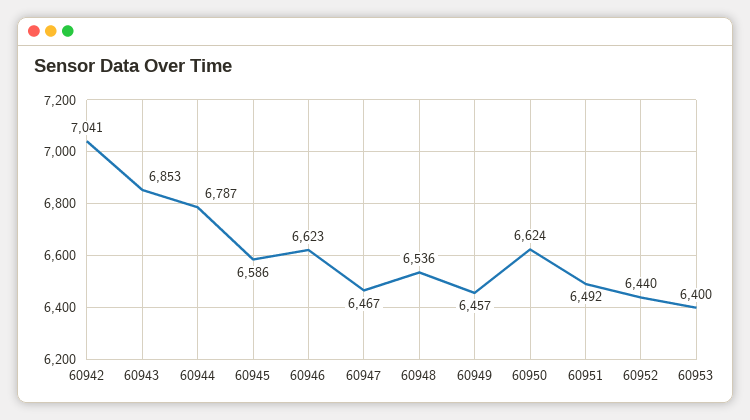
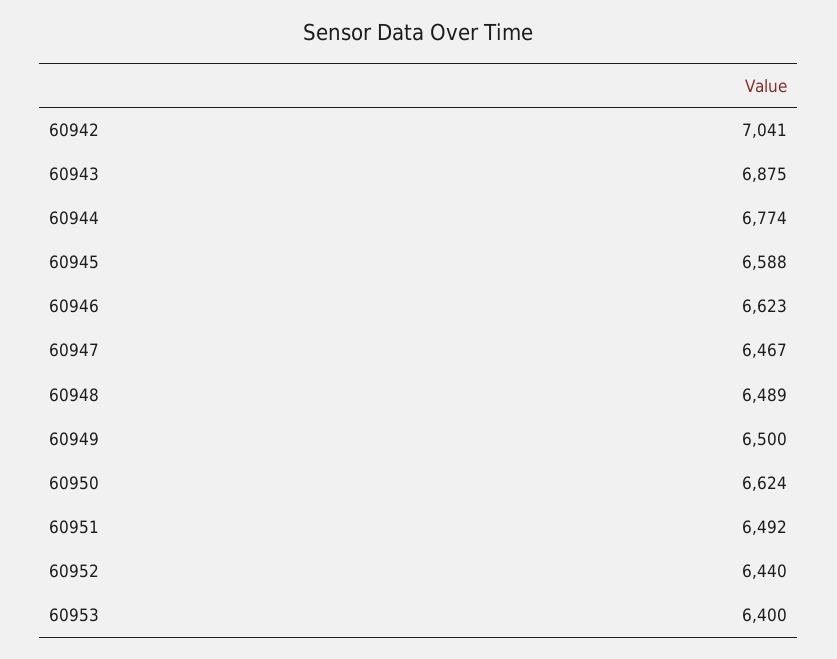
60943: 6853 -> 6875
60944: 6787 -> 6774
60945: 6586 -> 6588
60948: 6536 -> 6489
60949: 6457 -> 6500

